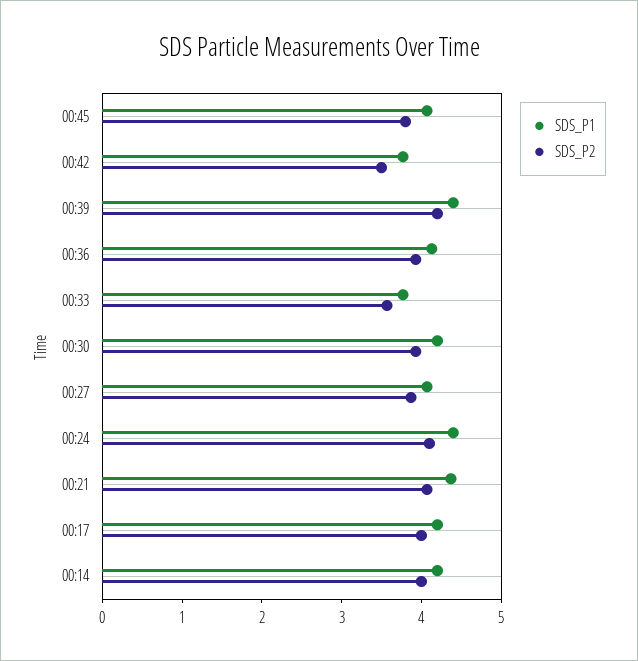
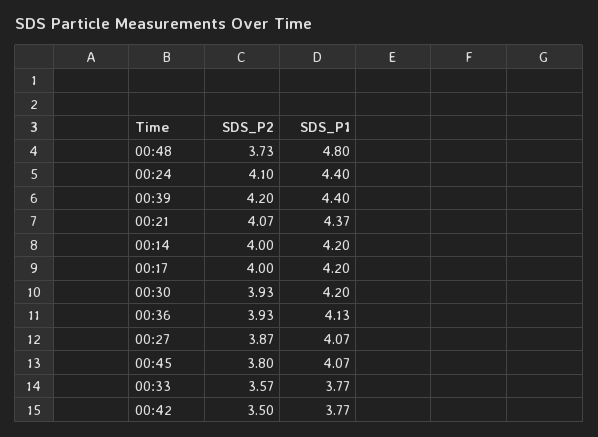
SDS_P2, 00:48: none -> 3.73
SDS_P1, 00:48: none -> 4.8

